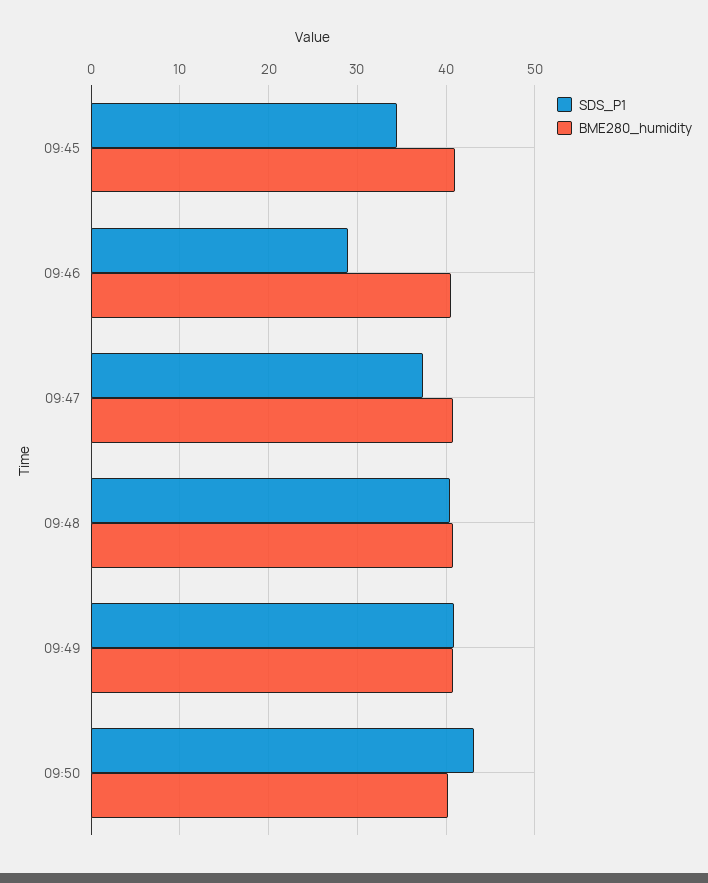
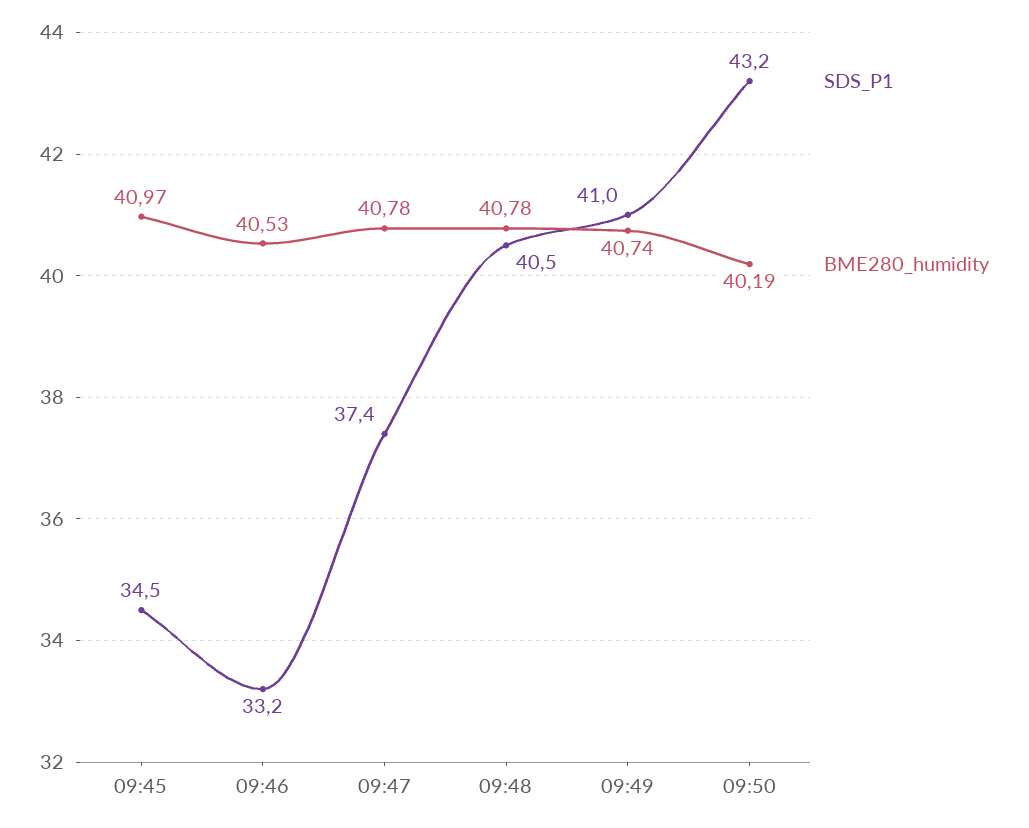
SDS_P1, 09:46: 29 -> 33.2

